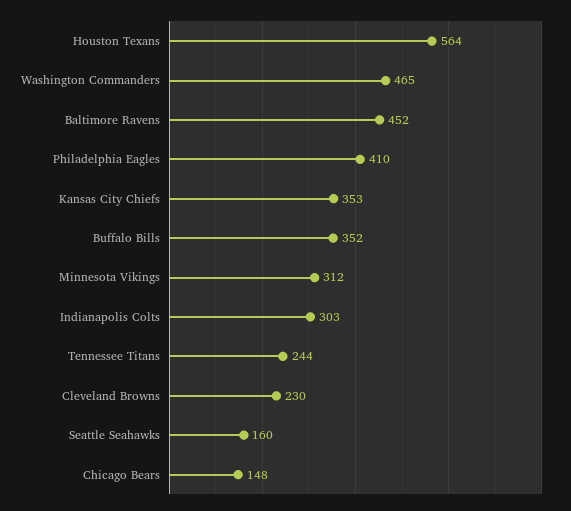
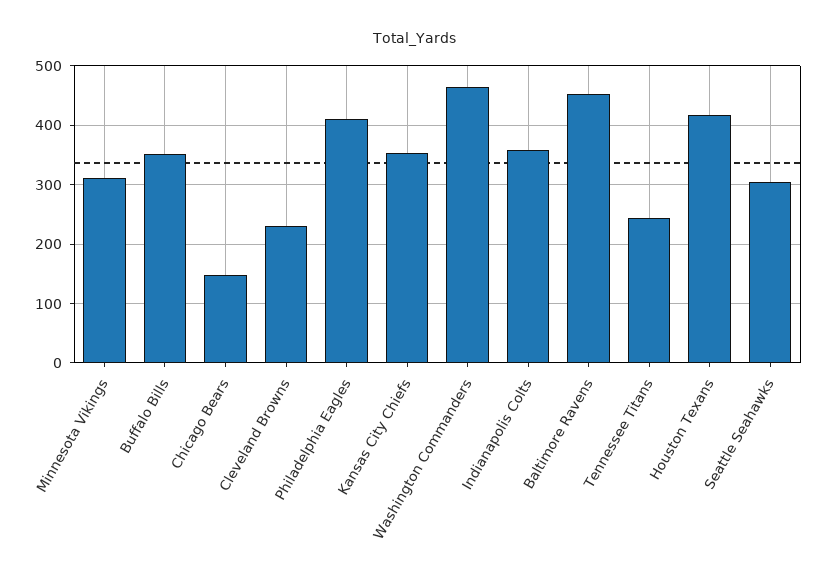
Houston Texans: 564 -> 420
Indianapolis Colts: 303 -> 360
Seattle Seahawks: 160 -> 300

